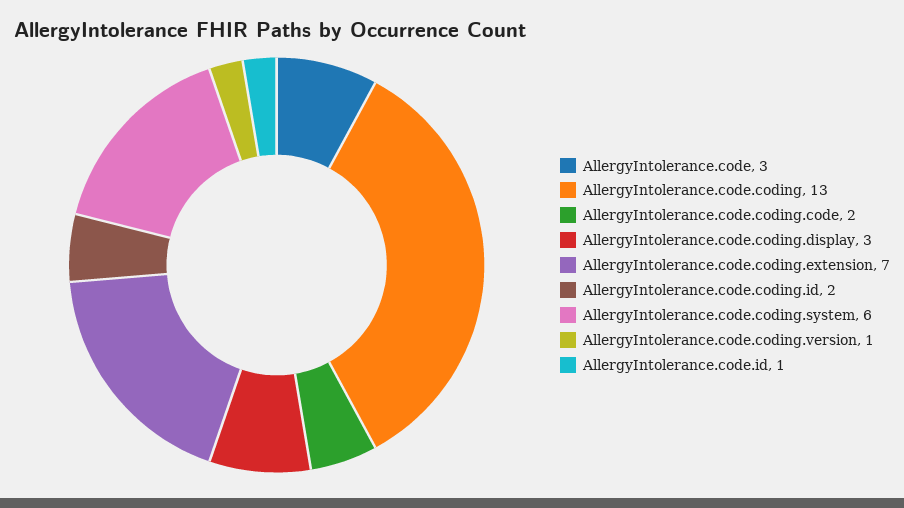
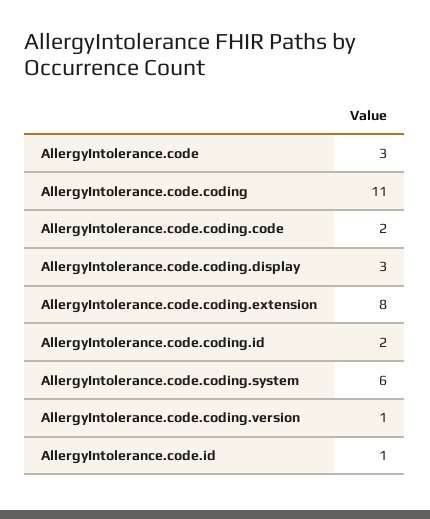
AllergyIntolerance.code.coding: 13 -> 11
AllergyIntolerance.code.coding.extension: 7 -> 8

